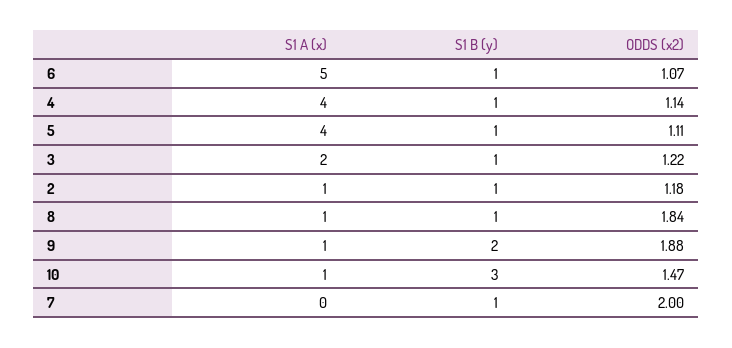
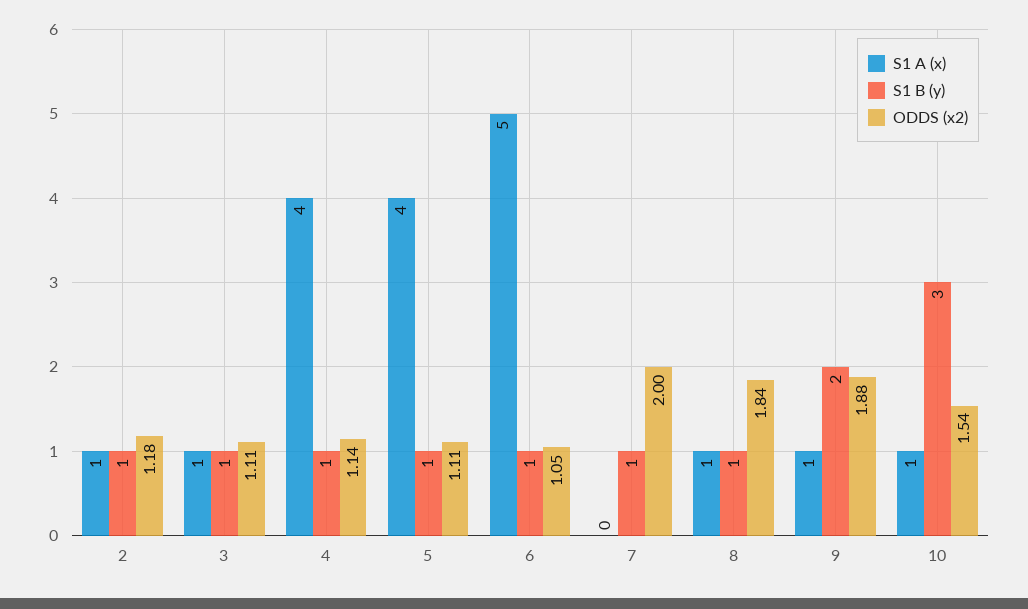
ODDS (x2), 6: 1.07 -> 1.05
S1 A (x), 3: 2 -> 1
ODDS (x2), 3: 1.22 -> 1.11
ODDS (x2), 10: 1.47 -> 1.54

